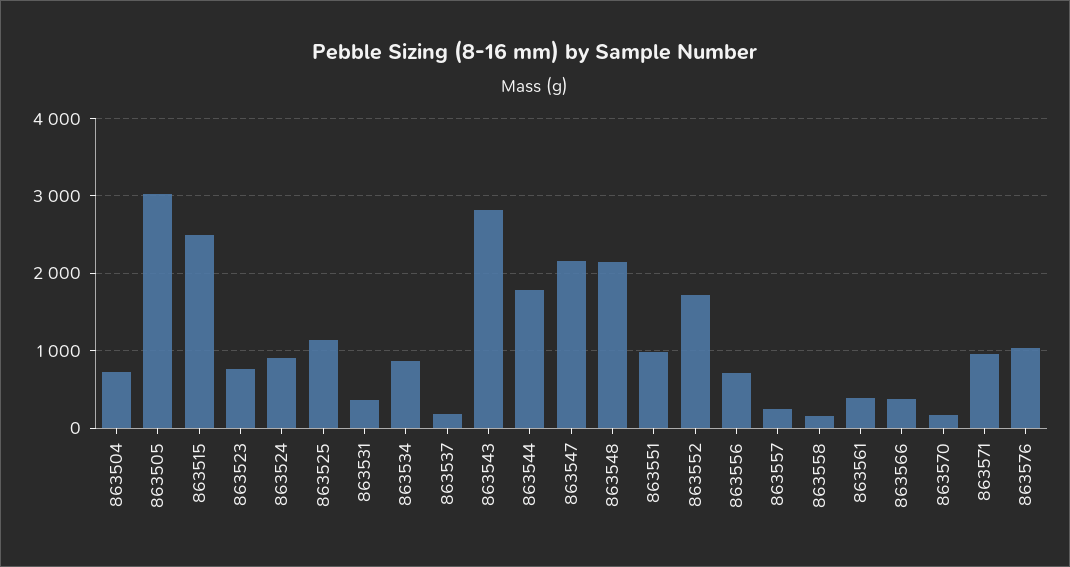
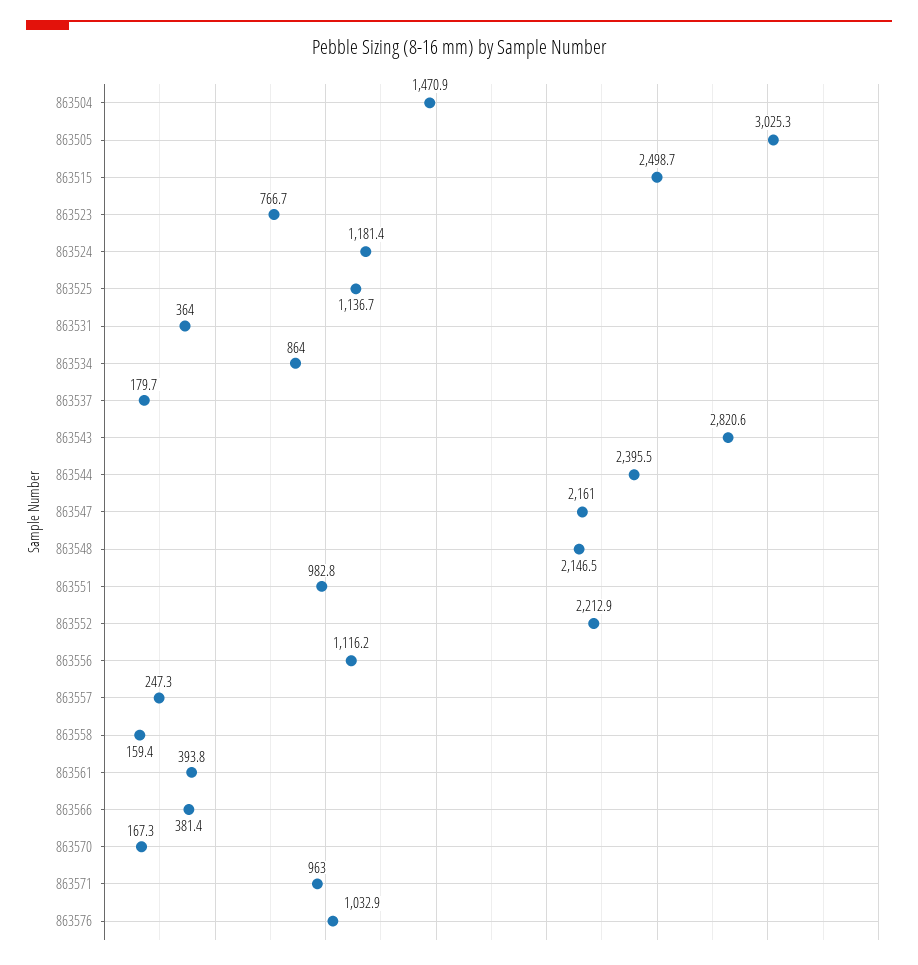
863504: 700 -> 1470.9
863524: 900 -> 1181.4
863544: 1800 -> 2395.5
863552: 1700 -> 2212.9
863556: 700 -> 1116.2

